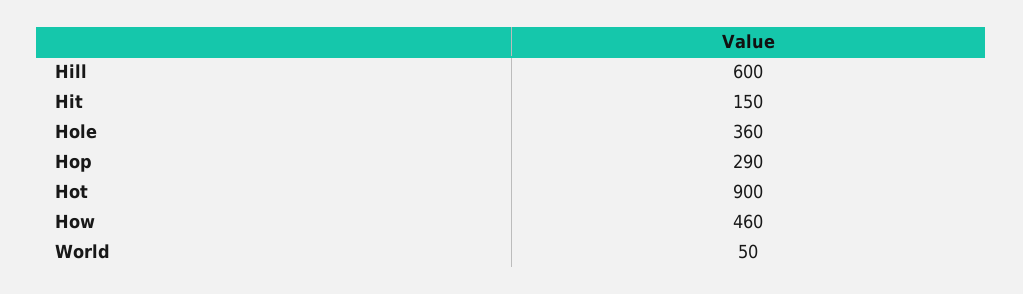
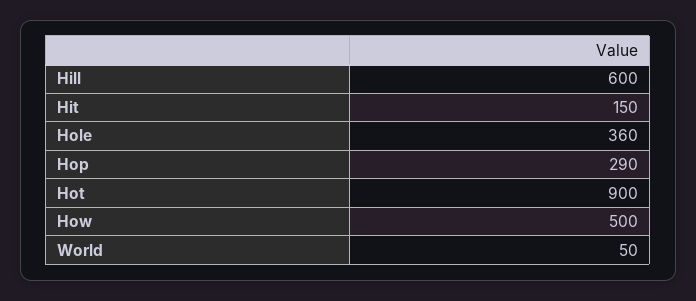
How: 460 -> 500

